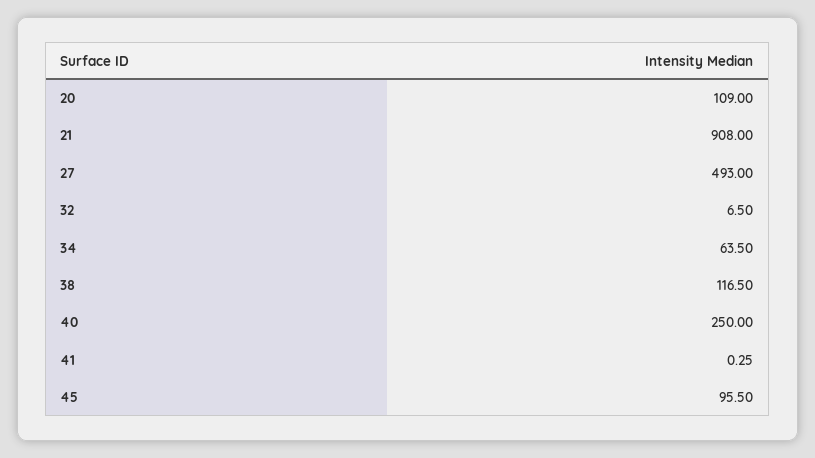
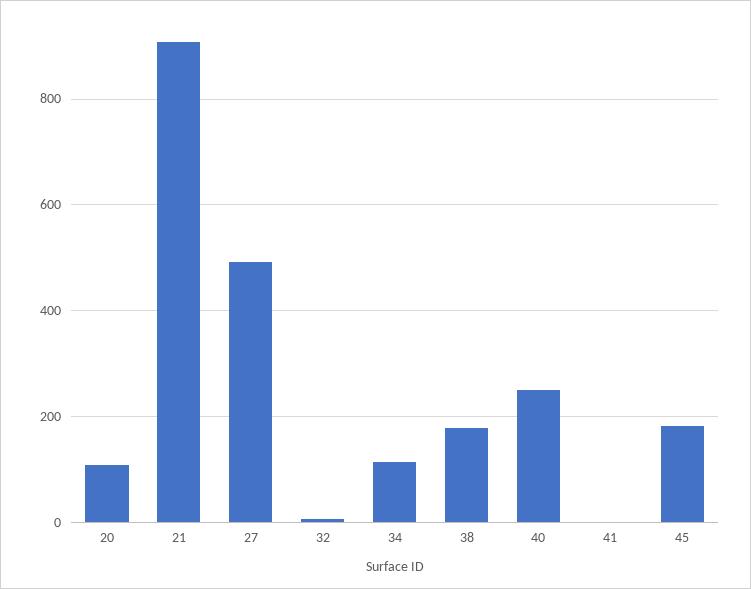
34: 63.5 -> 120
38: 116.5 -> 180
45: 95.5 -> 180

